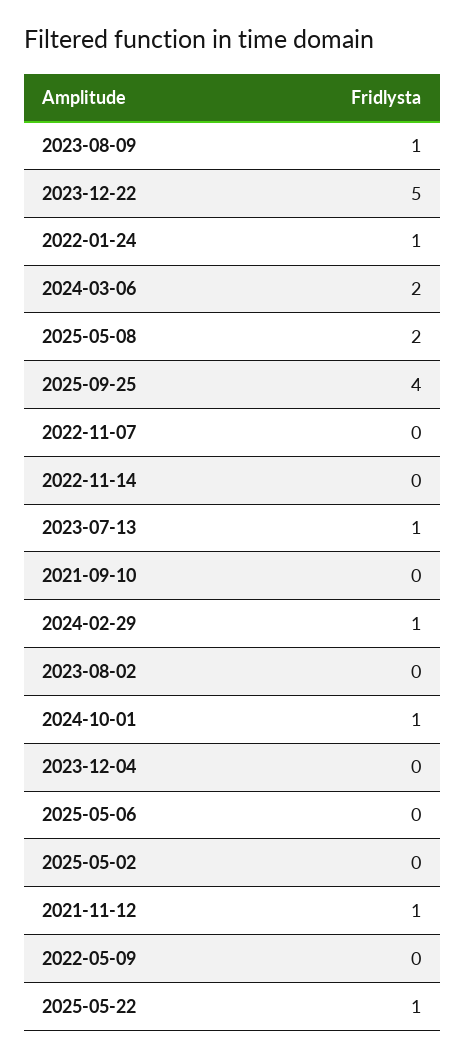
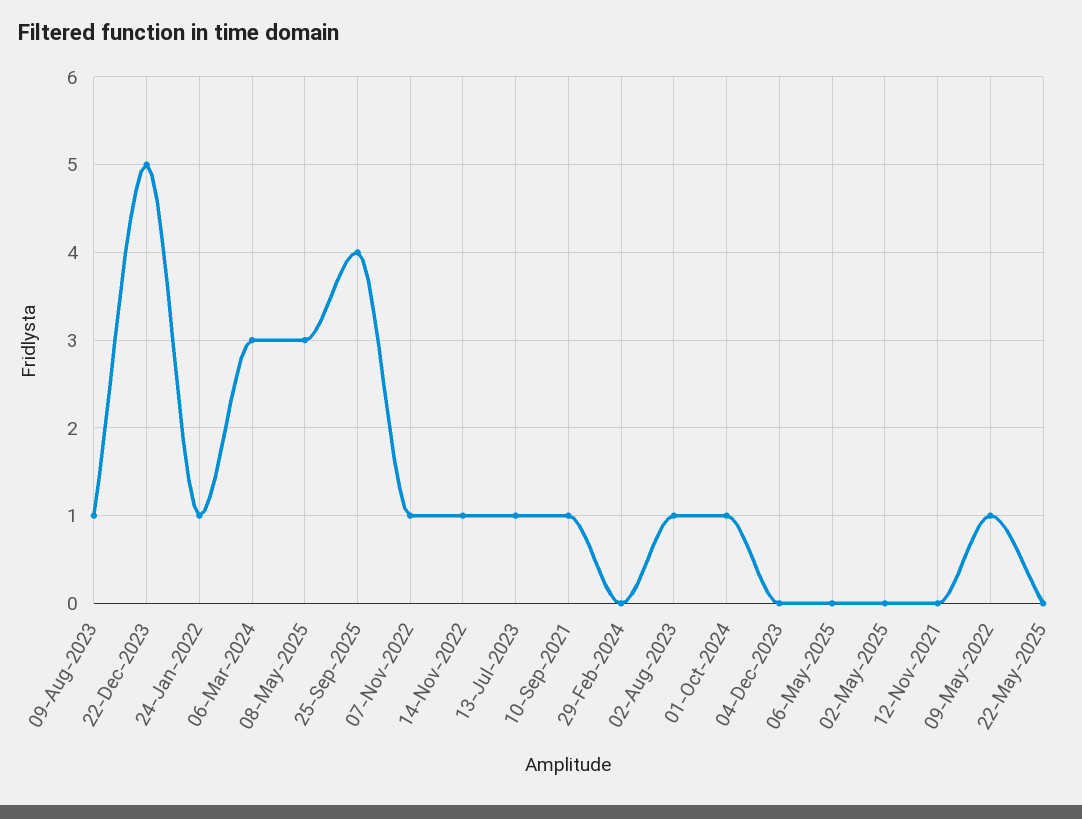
2024-03-06: 2 -> 3
2025-05-08: 2 -> 3
2022-11-07: 0 -> 1
2022-11-14: 0 -> 1
2021-09-10: 0 -> 1
2024-02-29: 1 -> 0
2023-08-02: 0 -> 1
2021-11-12: 1 -> 0
2022-05-09: 0 -> 1
2025-05-22: 1 -> 0

